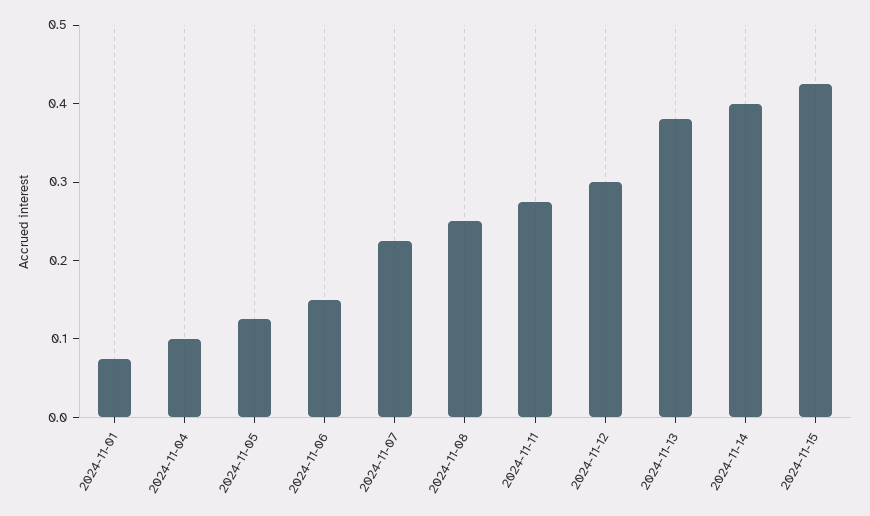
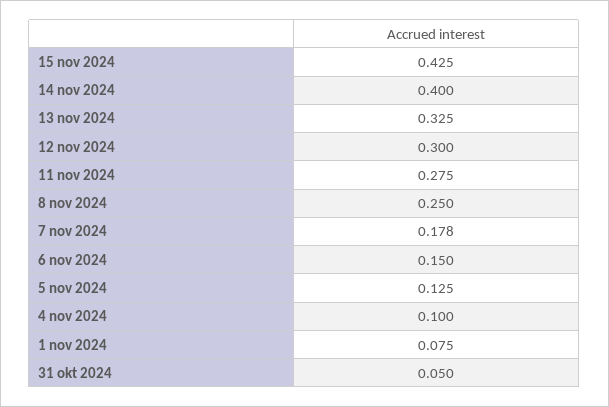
2024-11-07: 0.22 -> 0.178
2024-11-13: 0.38 -> 0.325
31 okt 2024: none -> 0.05

